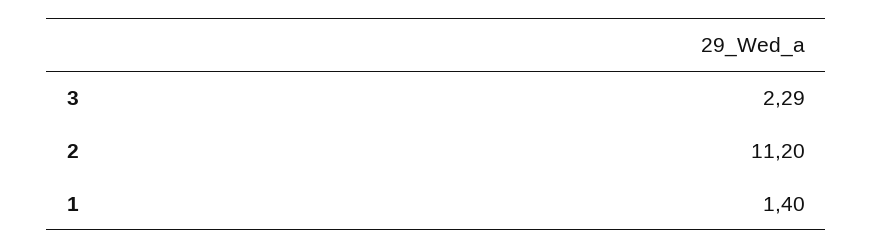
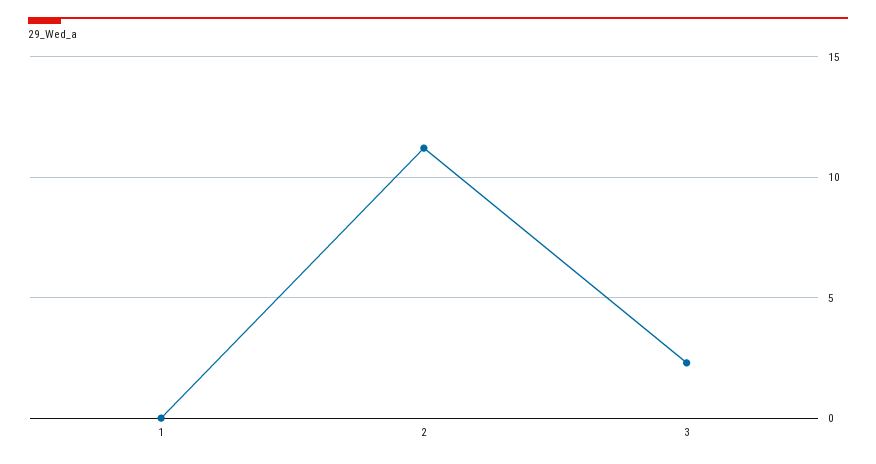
1: 1.4 -> 0

